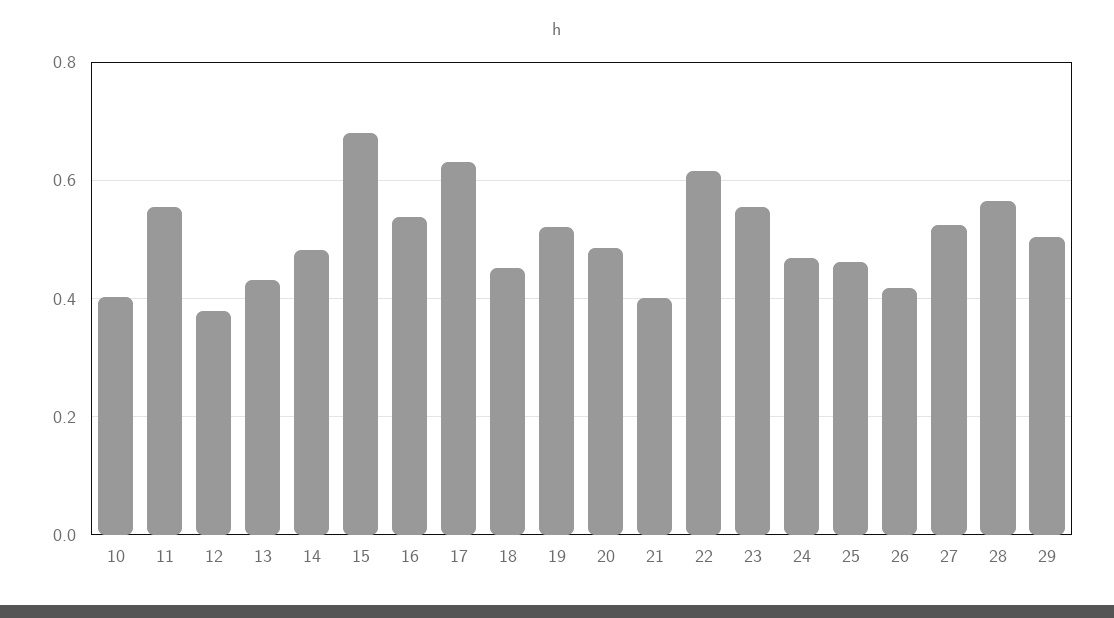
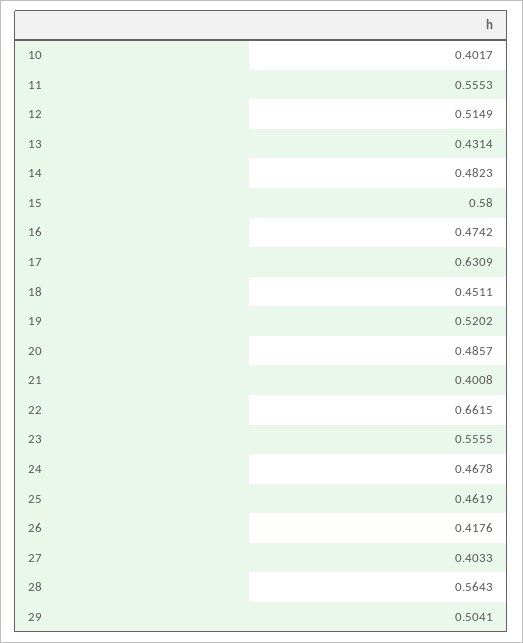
12: 0.38 -> 0.5149
15: 0.68 -> 0.58
16: 0.54 -> 0.4742
22: 0.62 -> 0.6615
27: 0.52 -> 0.4033

